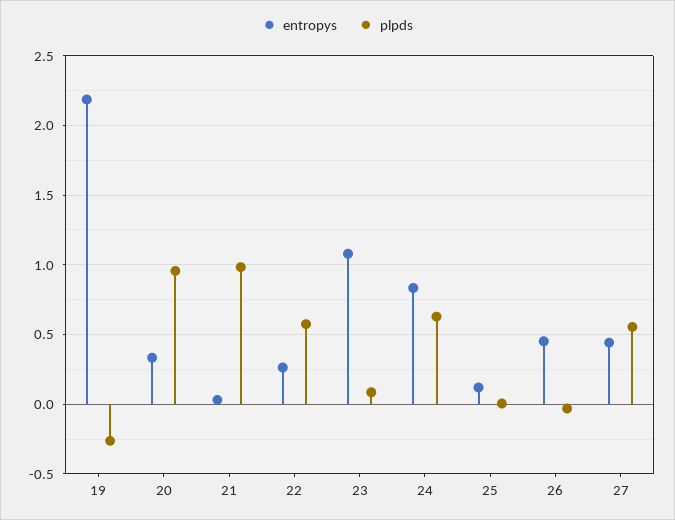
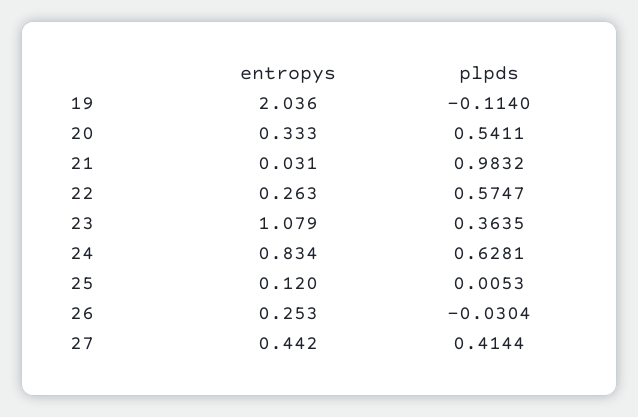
entropys, 19: 2.2 -> 2.036
plpds, 19: -0.25 -> -0.114
plpds, 20: 0.95 -> 0.5411
plpds, 23: 0.1 -> 0.3635
entropys, 26: 0.45 -> 0.253
plpds, 27: 0.55 -> 0.4144

